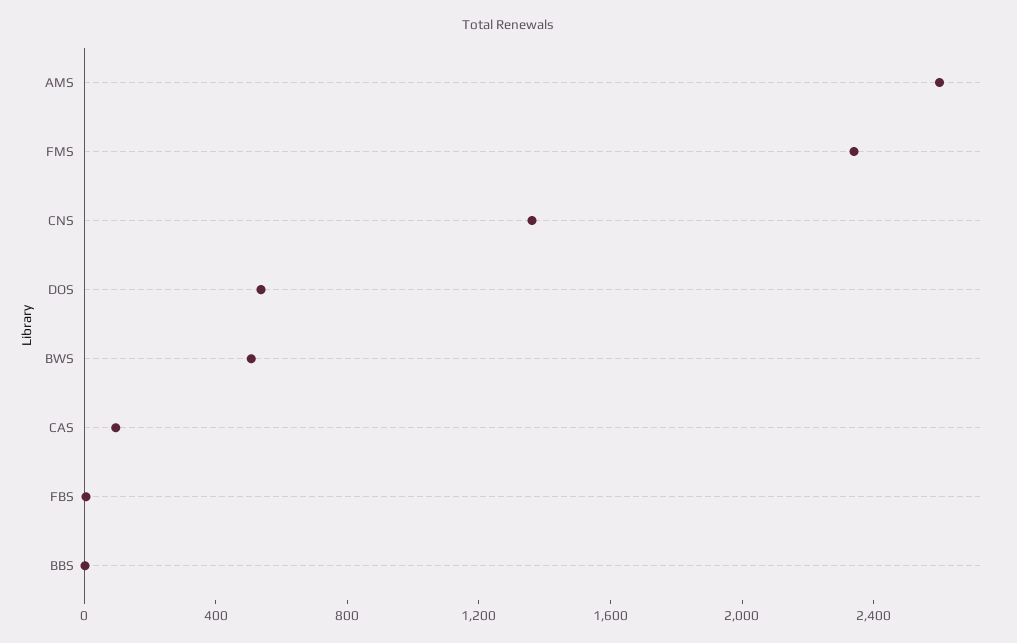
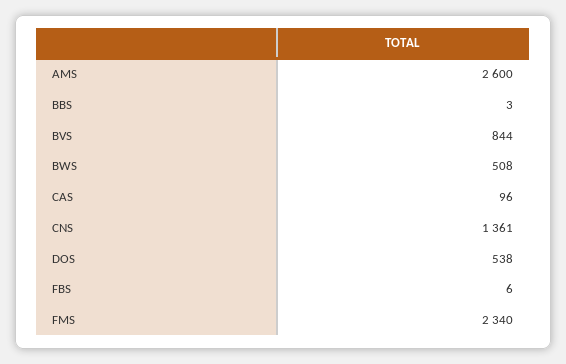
BVS: none -> 844

